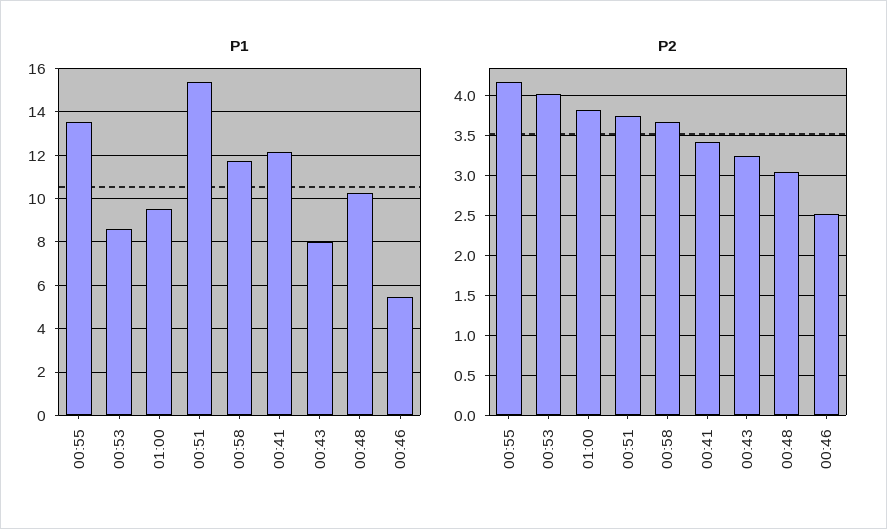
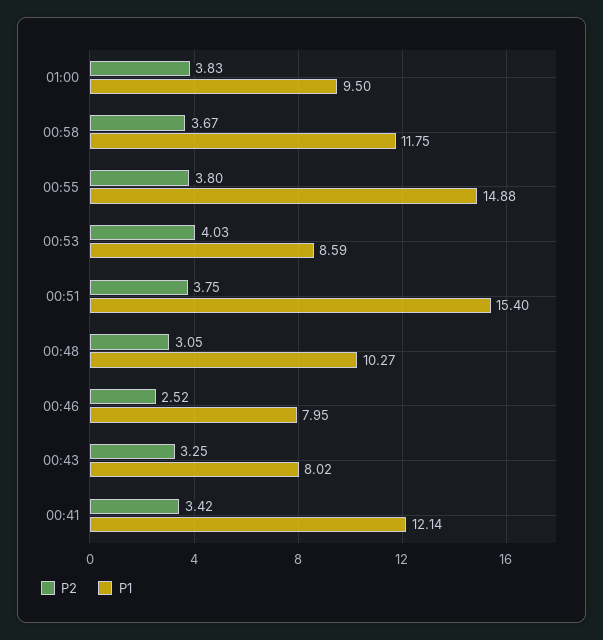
P1, 00:55: 13.5 -> 14.88
P1, 00:46: 5.5 -> 7.95
P2, 00:55: 4.2 -> 3.8

